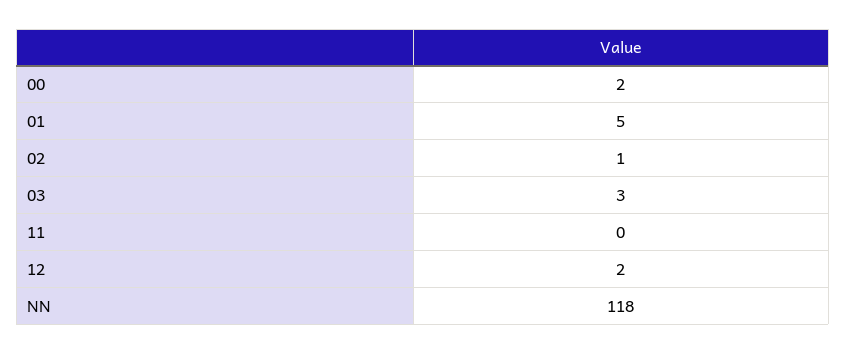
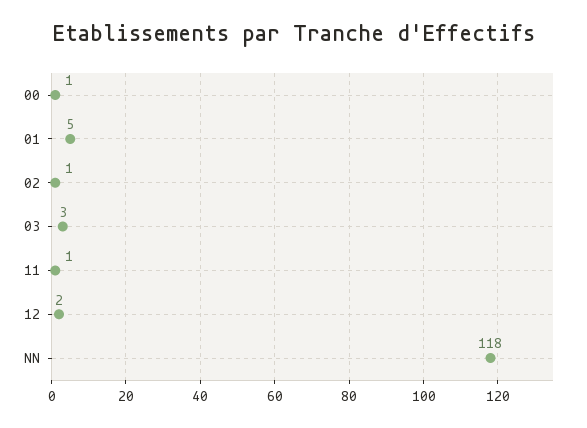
00: 2 -> 1
11: 0 -> 1

